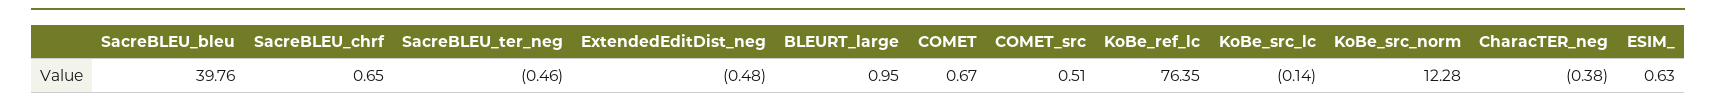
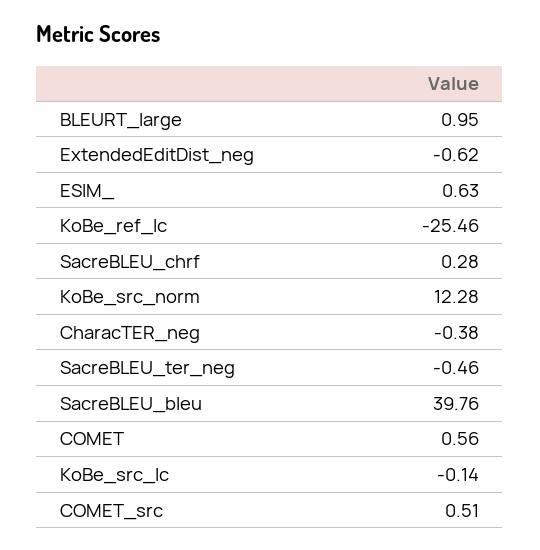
SacreBLEU_chrf: 0.65 -> 0.28
ExtendedEditDist_neg: -0.48 -> -0.62
COMET: 0.67 -> 0.56
KoBe_ref_lc: 76.35 -> -25.46

